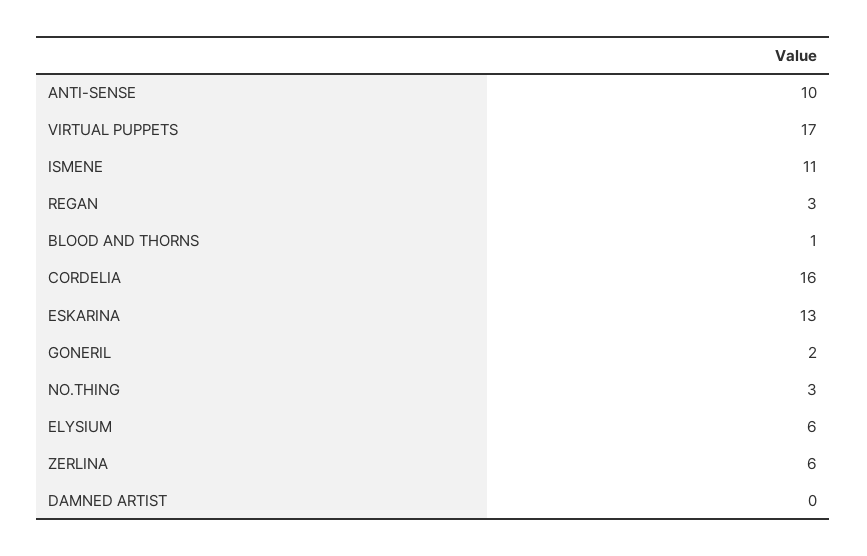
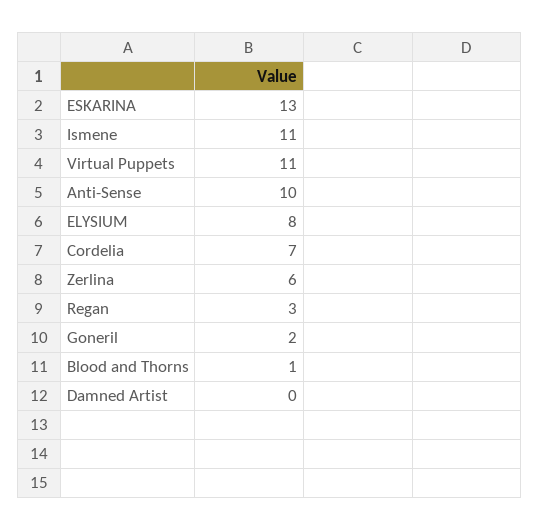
VIRTUAL PUPPETS: 17 -> 11
CORDELIA: 16 -> 7
NO.THING: 3 -> none
ELYSIUM: 6 -> 8

